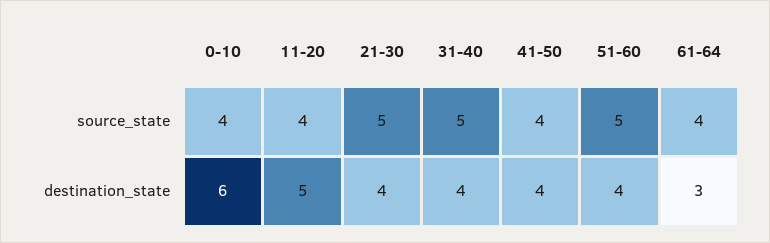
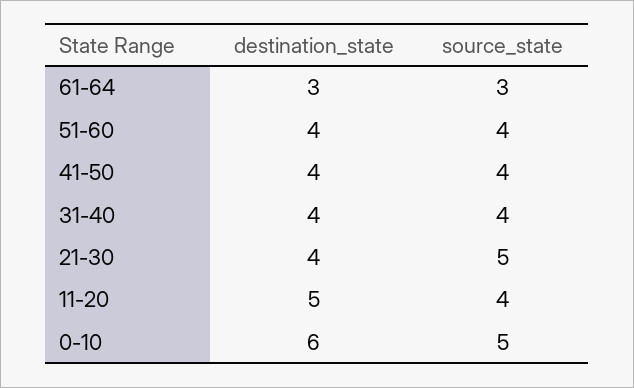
0-10, source_state: 4 -> 5
31-40, source_state: 5 -> 4
51-60, source_state: 5 -> 4
61-64, source_state: 4 -> 3

